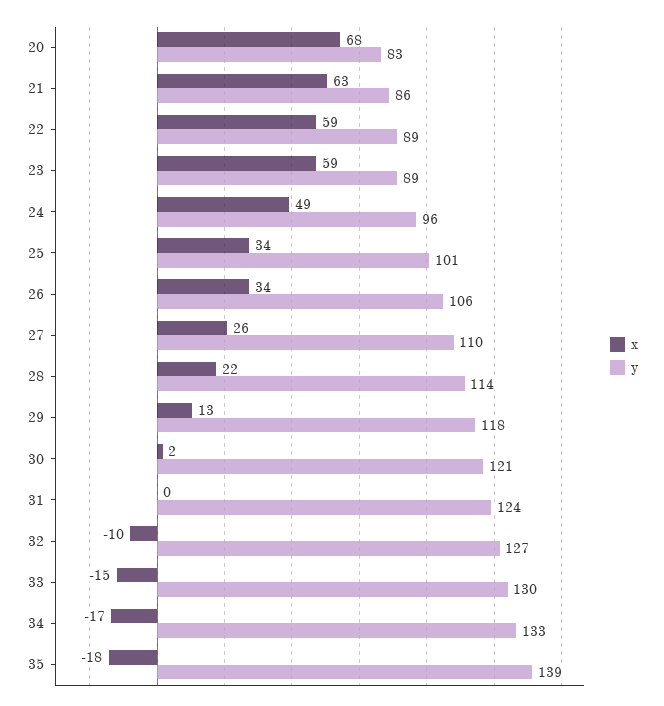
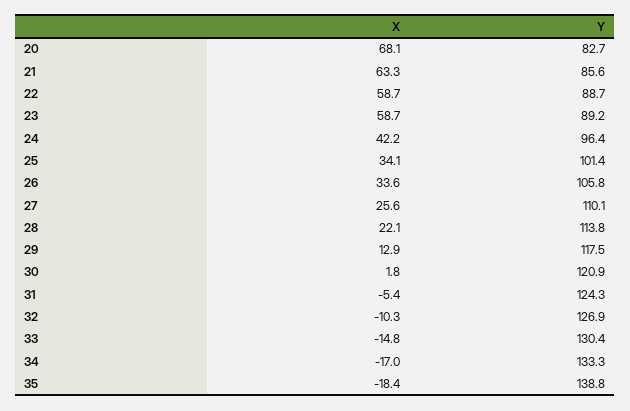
x, 24: 49 -> 42.2
x, 31: 0 -> -5.4

